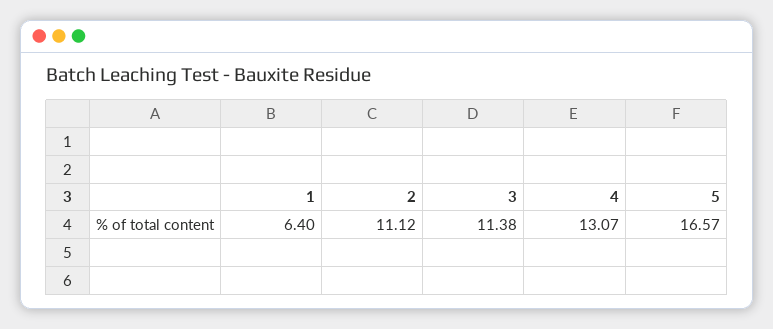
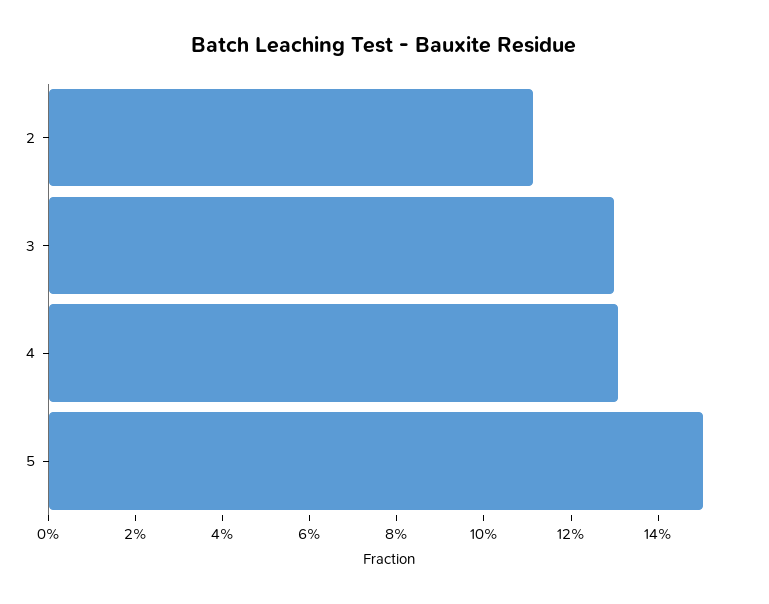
1: 6.4 -> none
3: 11.38 -> 13
5: 16.57 -> 15

